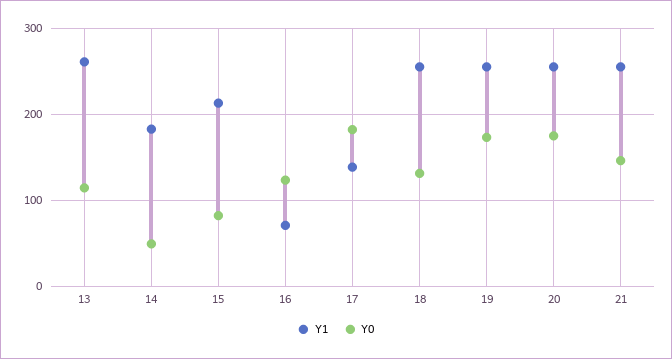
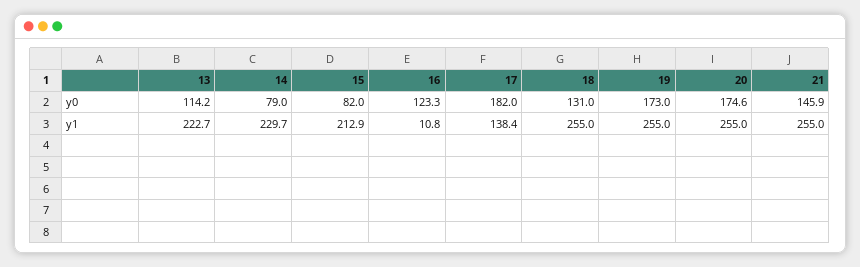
Y1, 13: 260 -> 222.7
Y1, 14: 180 -> 229.7
Y0, 14: 50 -> 79
Y1, 16: 70 -> 10.8

